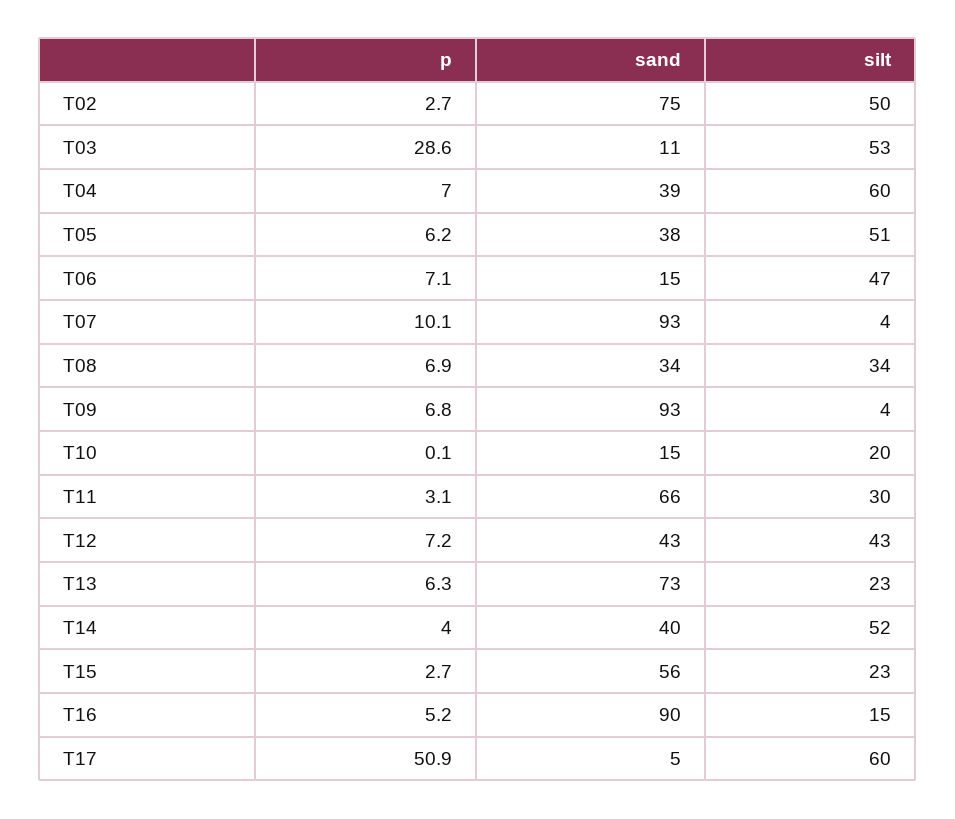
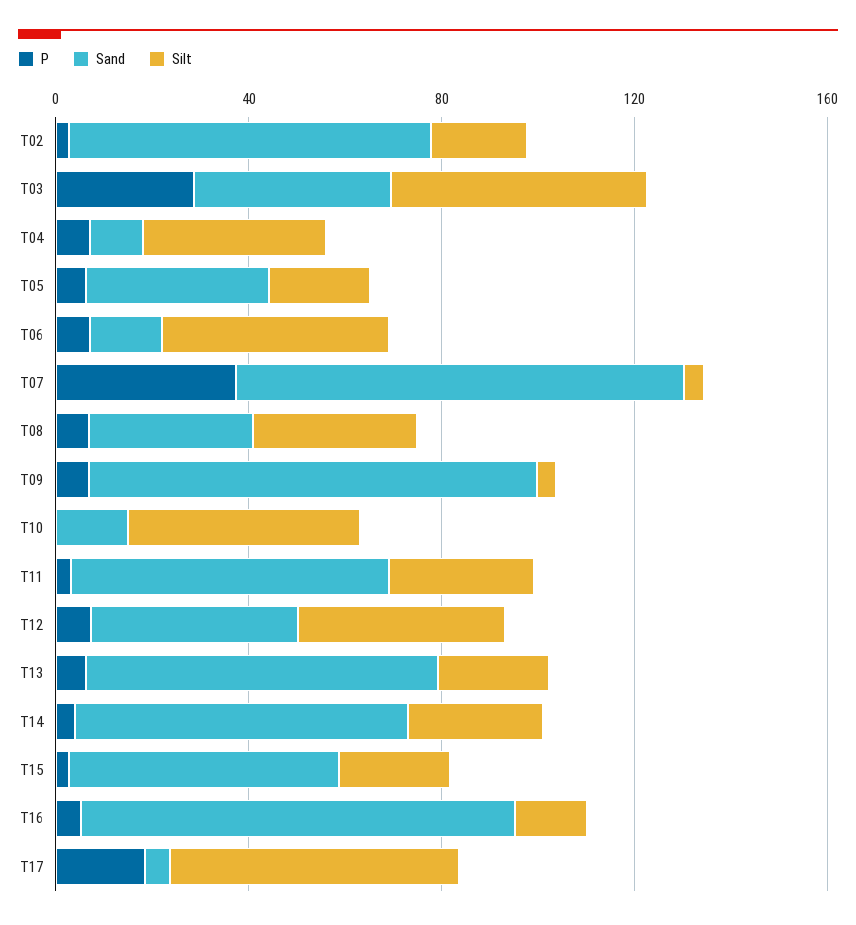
silt, T02: 50 -> 20
sand, T03: 11 -> 40
sand, T04: 39 -> 10
silt, T04: 60 -> 40
silt, T05: 51 -> 20
p, T07: 10.1 -> 40
silt, T10: 20 -> 50
sand, T14: 40 -> 70
silt, T14: 52 -> 30
p, T17: 50.9 -> 20

